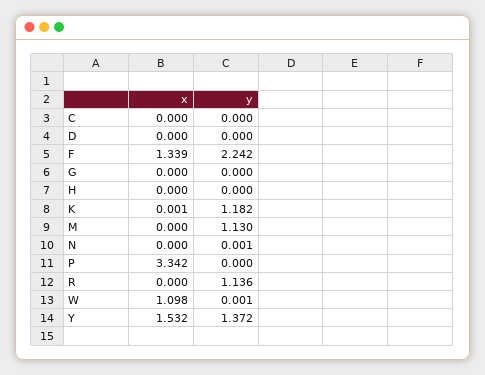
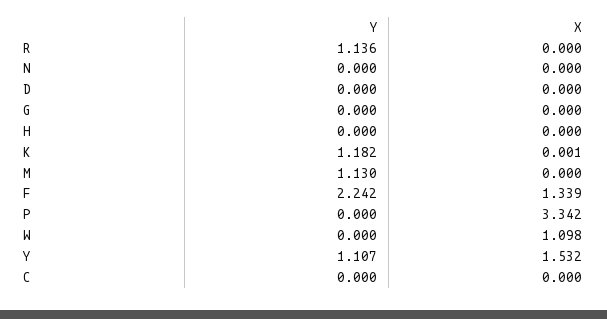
y, N: 0.001 -> 0
y, W: 0.001 -> 0
y, Y: 1.372 -> 1.107

